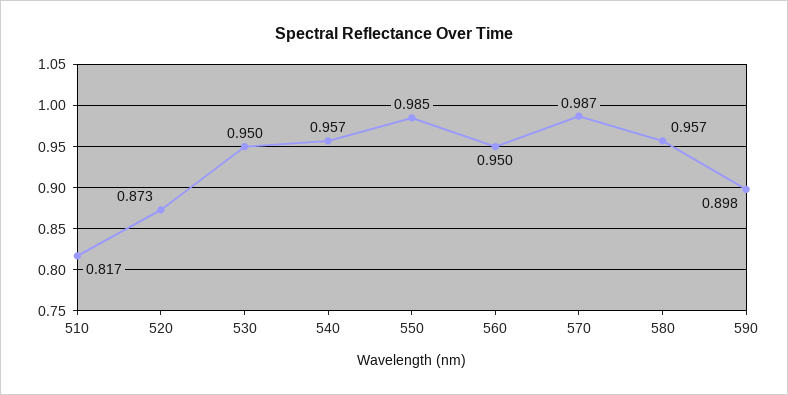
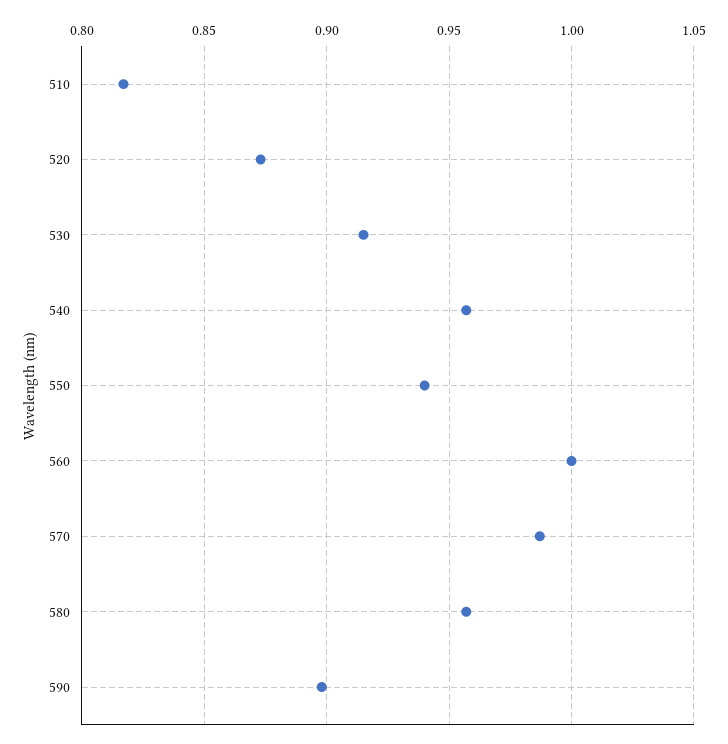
530: 0.95 -> 0.915
550: 0.985 -> 0.94
560: 0.95 -> 1

